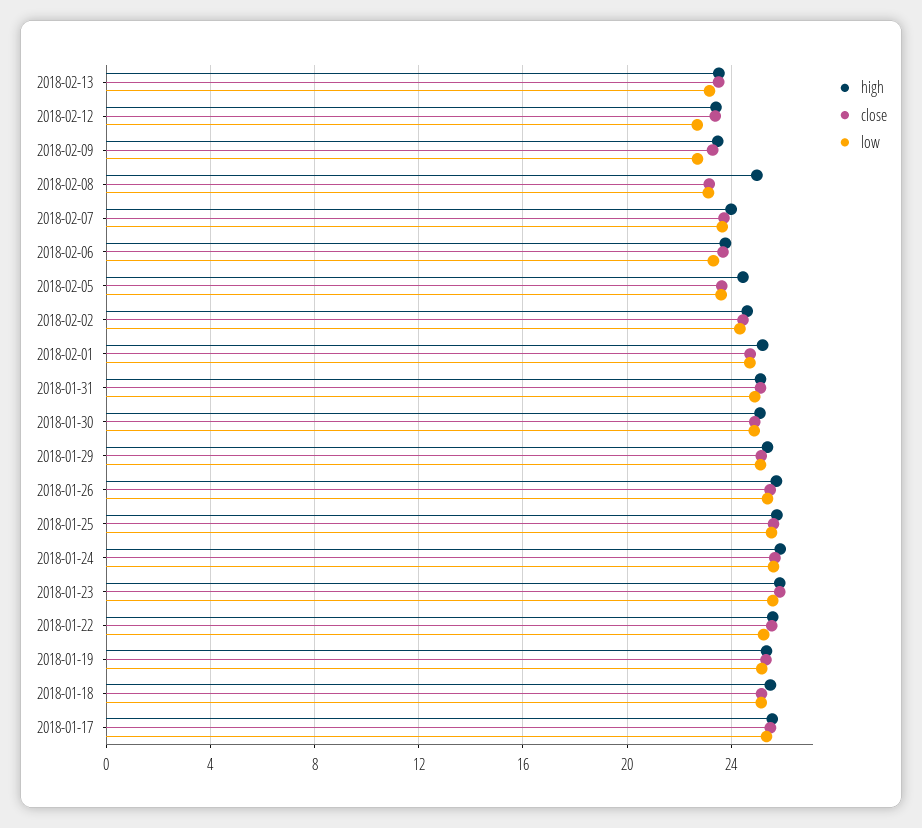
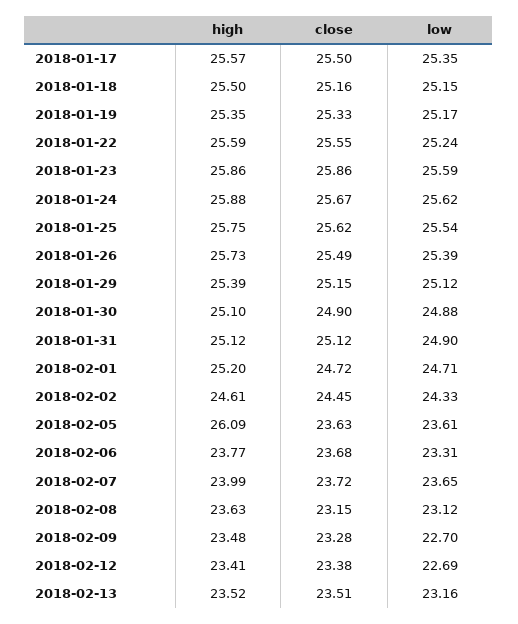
high, 2018-02-08: 25 -> 23.63
high, 2018-02-05: 24.5 -> 26.09

